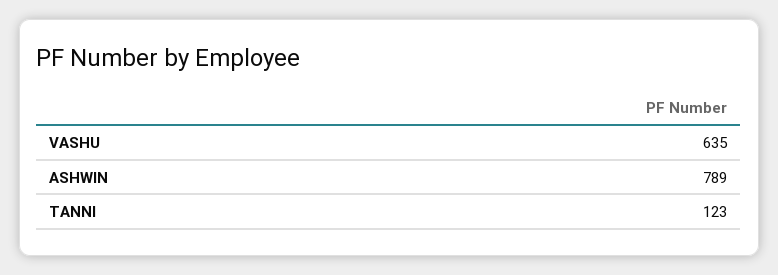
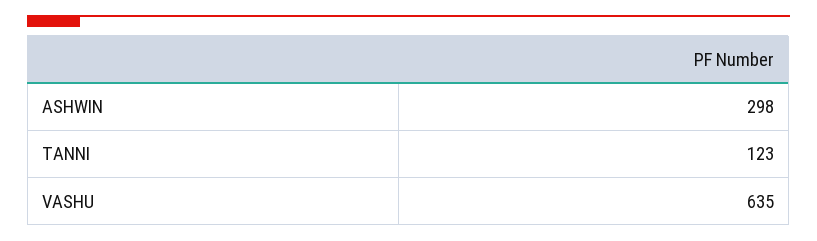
ASHWIN: 789 -> 298

